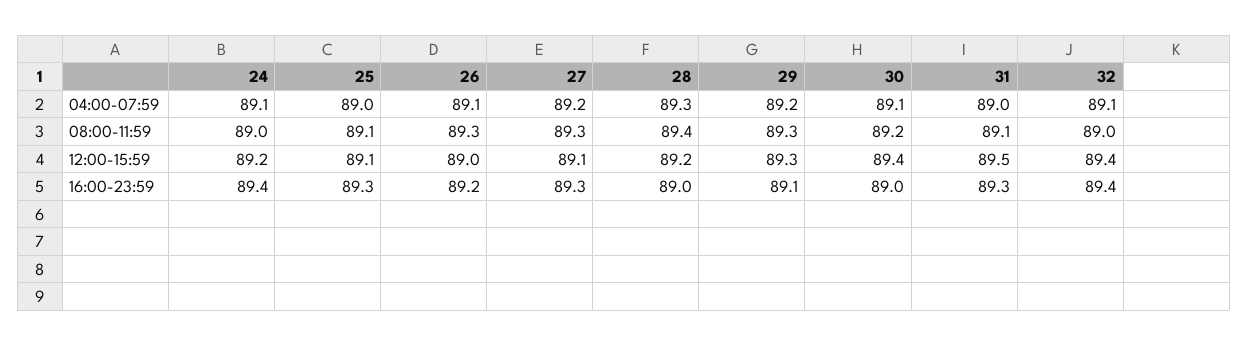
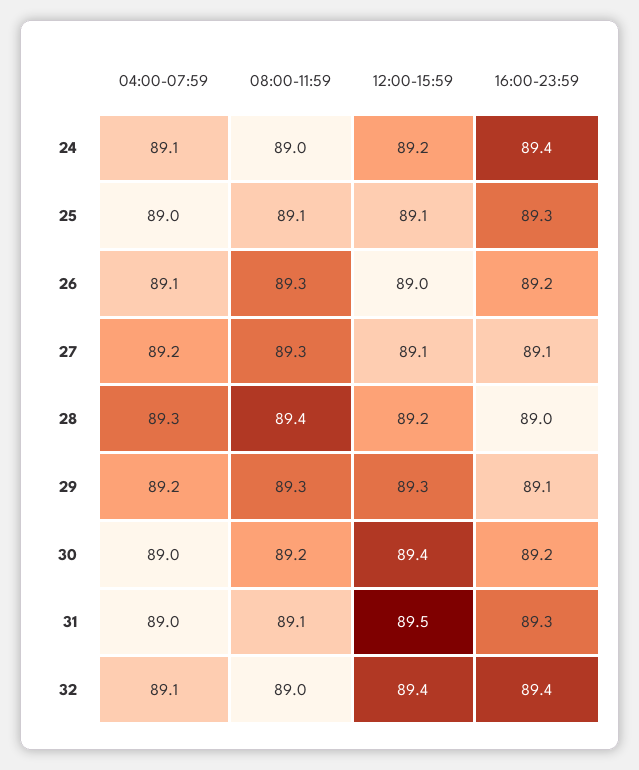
30, 04:00-07:59: 89.1 -> 89
27, 16:00-23:59: 89.3 -> 89.1
30, 16:00-23:59: 89 -> 89.2

